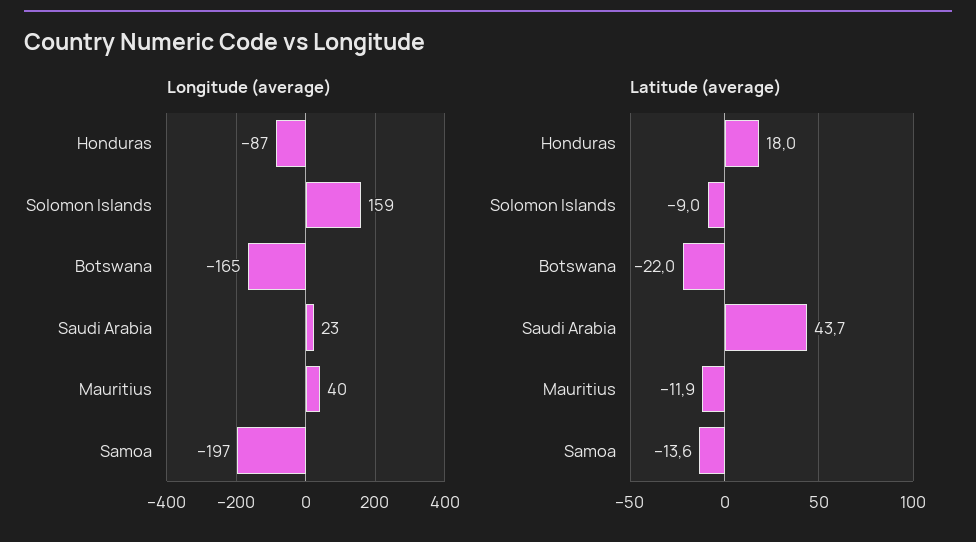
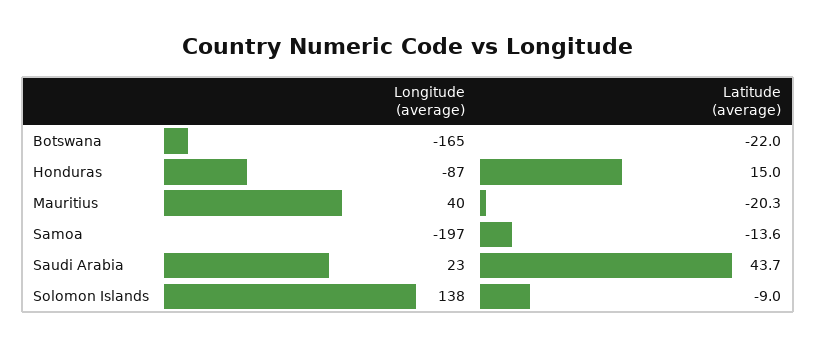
Longitude (average), Solomon Islands: 159 -> 138
Latitude (average), Honduras: 18 -> 15
Latitude (average), Mauritius: -11.9 -> -20.3

